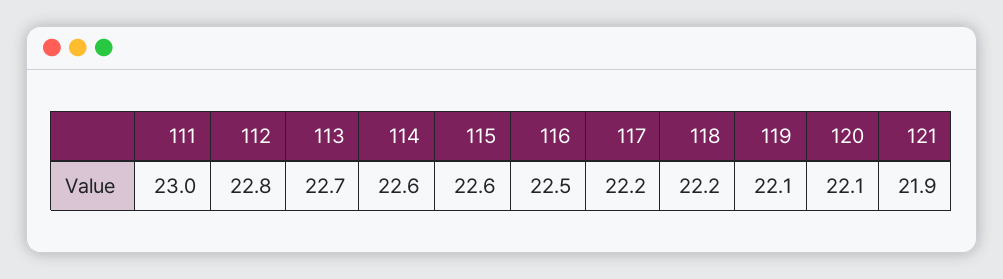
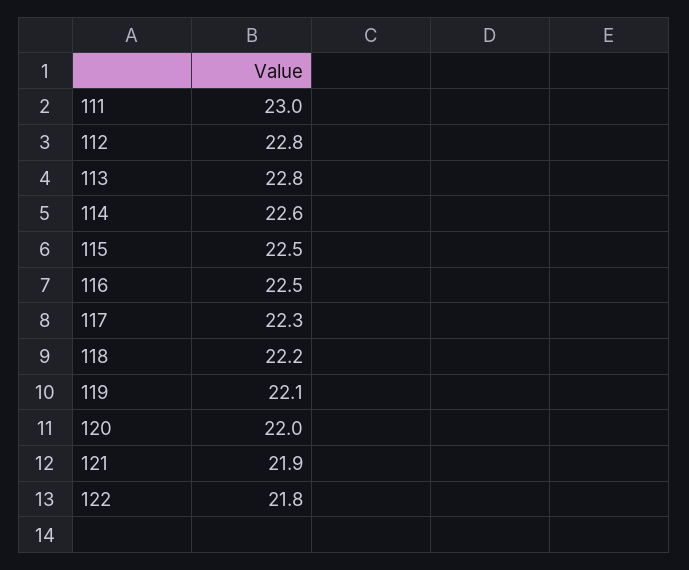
113: 22.7 -> 22.8
115: 22.6 -> 22.5
117: 22.2 -> 22.3
120: 22.1 -> 22
122: none -> 21.8

